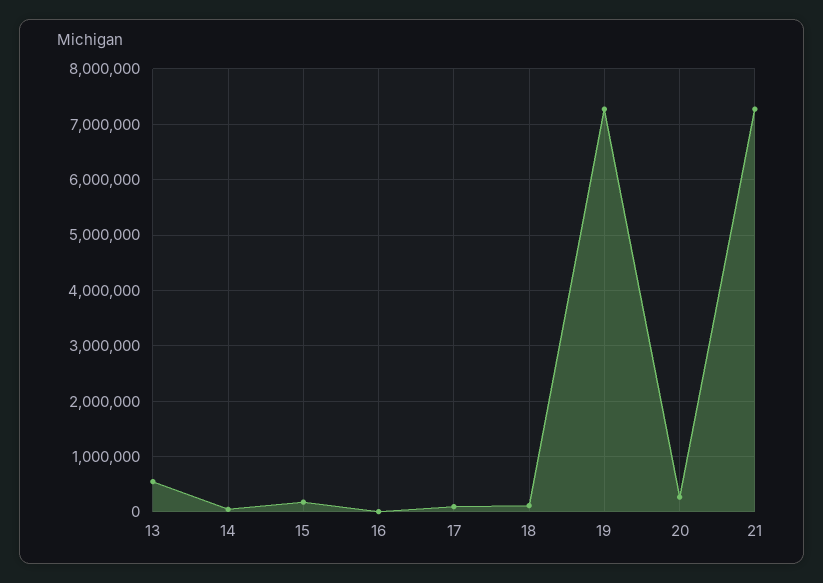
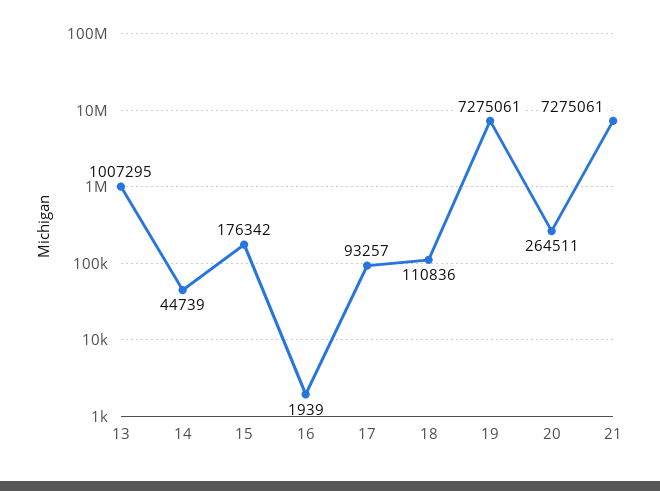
13: 600000 -> 1007295

